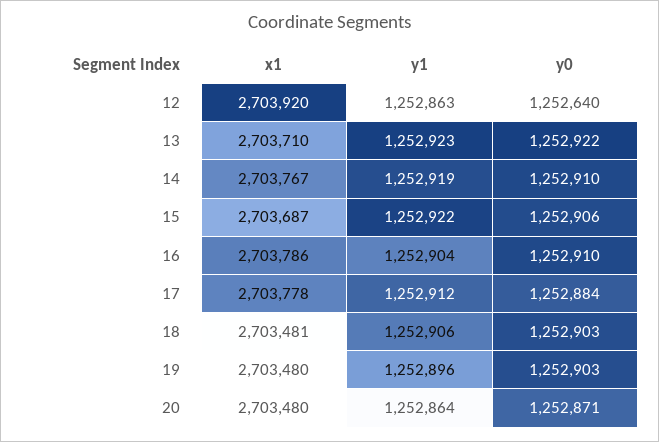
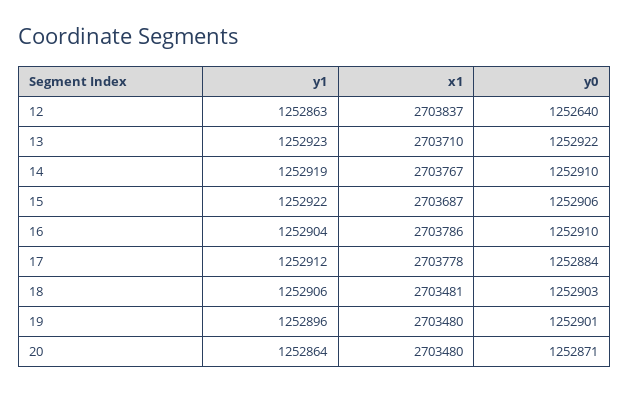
x1, 12: 2703920 -> 2703837
y0, 19: 1252903 -> 1252901

